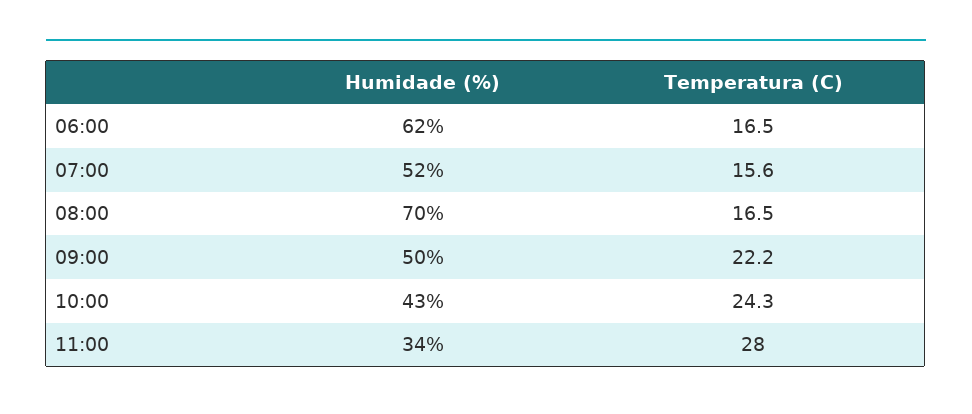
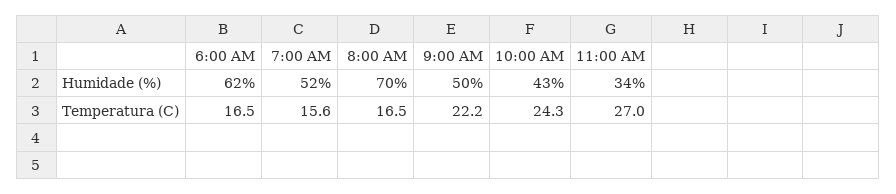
Temperatura (C), 11:00: 28 -> 27

